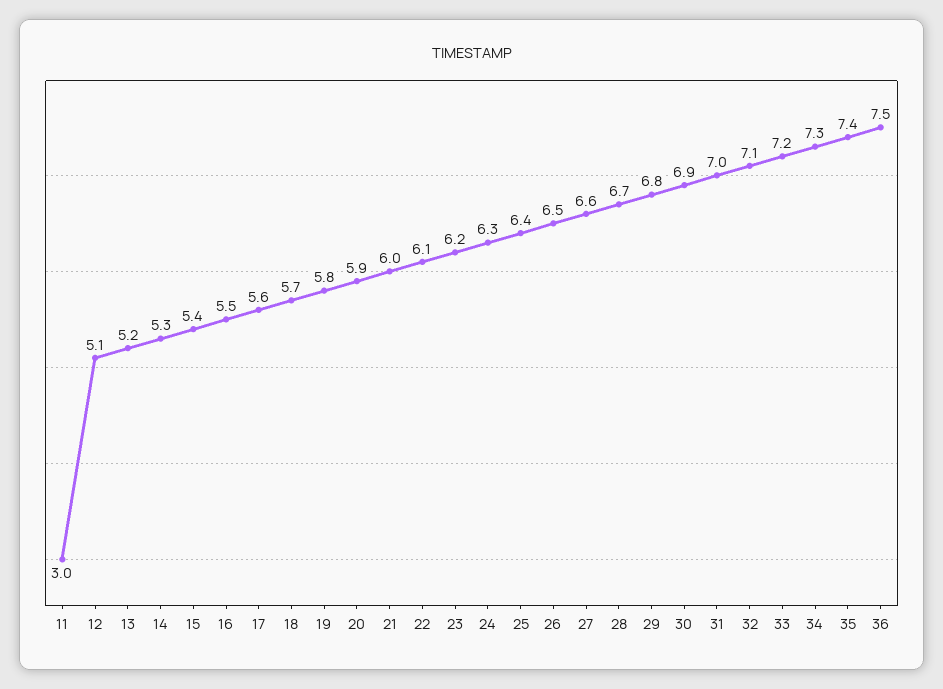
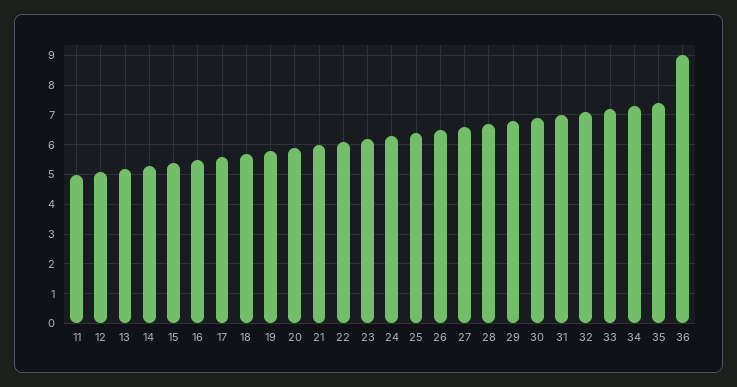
11: 3 -> 5
36: 7.5 -> 9

